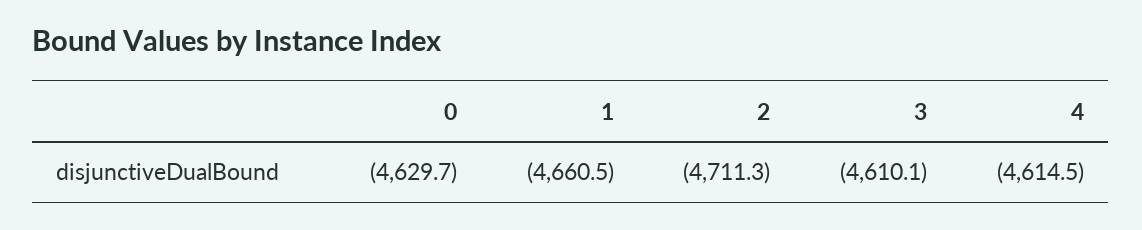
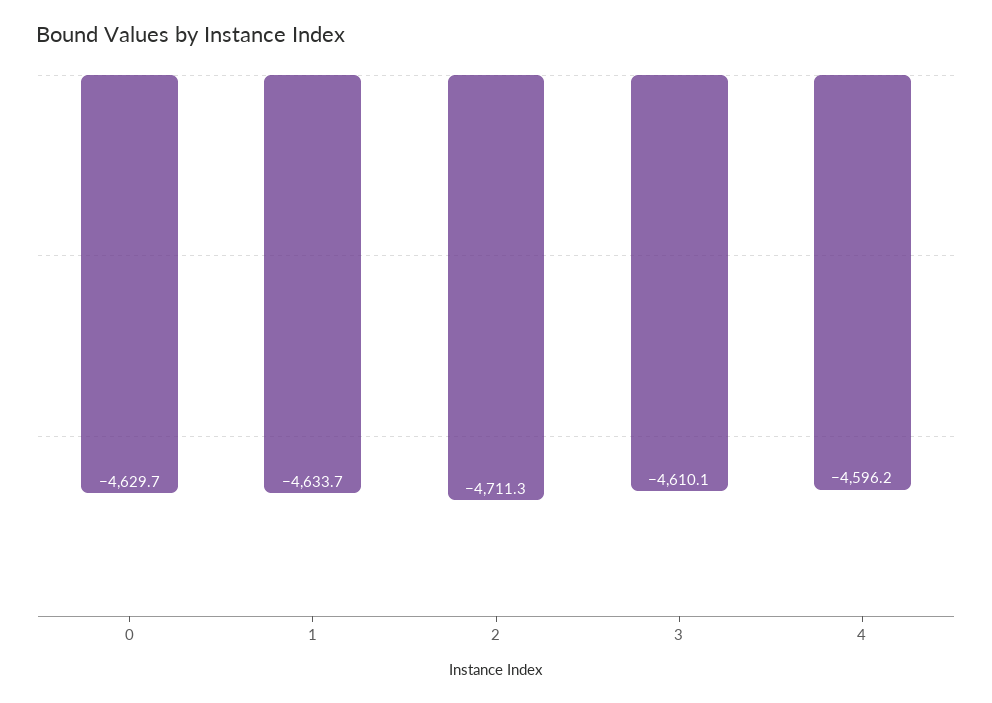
1: -4660.5 -> -4633.7
4: -4614.5 -> -4596.2

